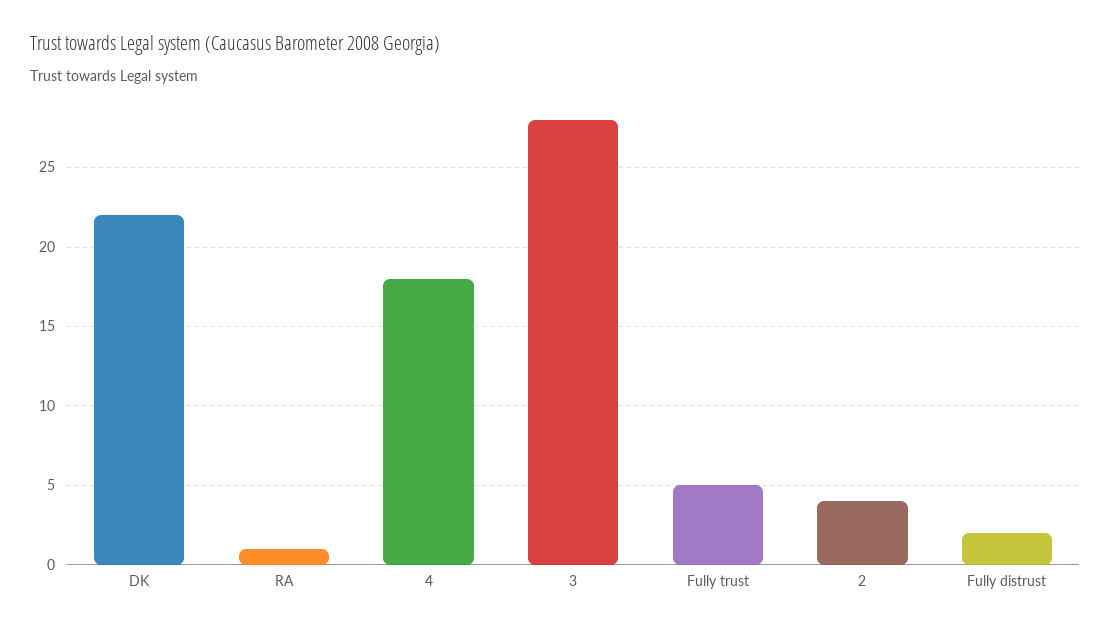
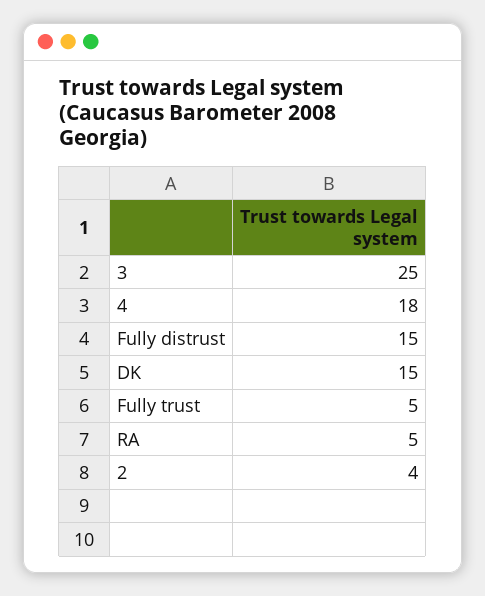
DK: 22 -> 15
RA: 1 -> 5
3: 28 -> 25
Fully distrust: 2 -> 15

